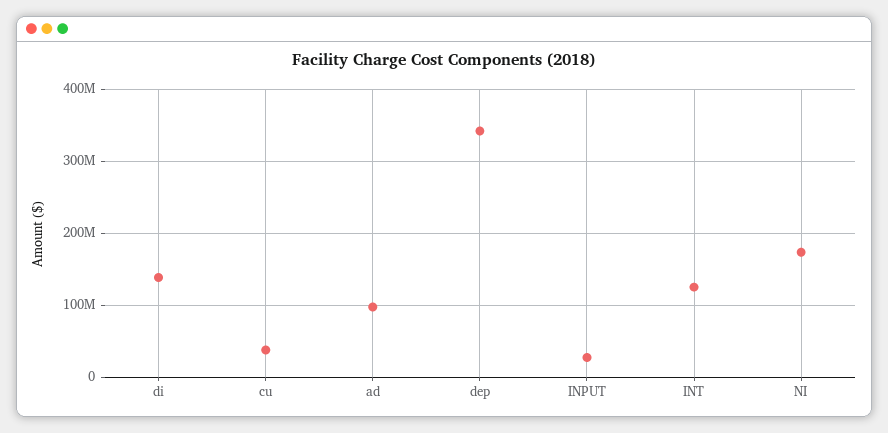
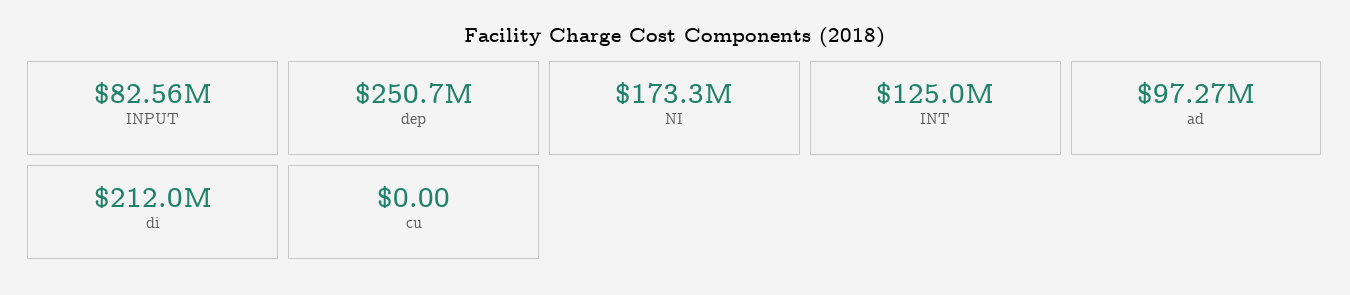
di: 140000000 -> 212000000
cu: 40000000 -> 0
dep: 340000000 -> 250700000
INPUT: 30000000 -> 82560000

